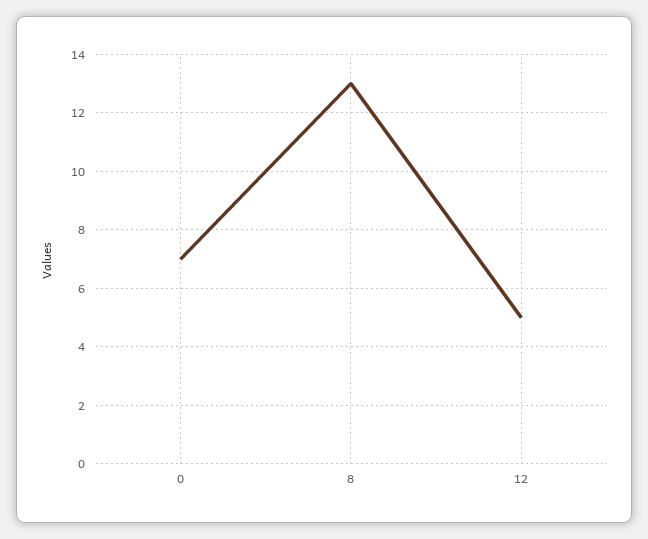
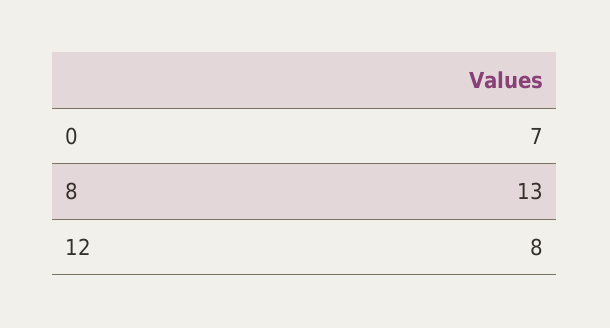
12: 5 -> 8

